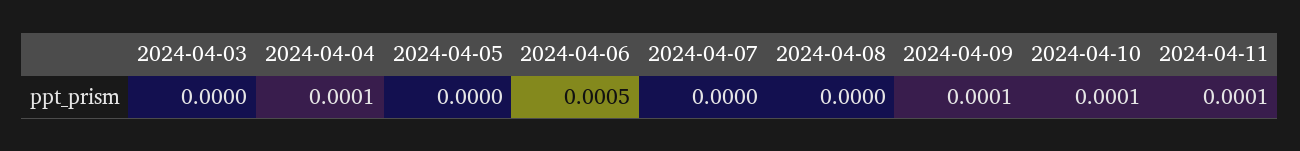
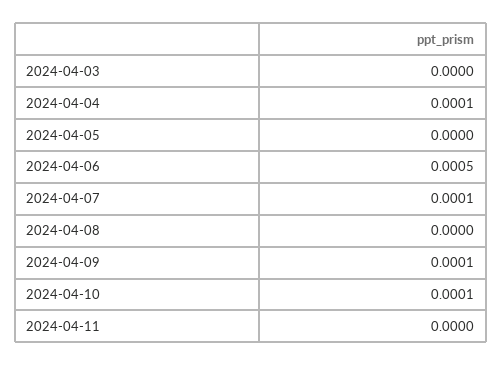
2024-04-07: 0 -> 0.0001
2024-04-11: 0.0001 -> 0

